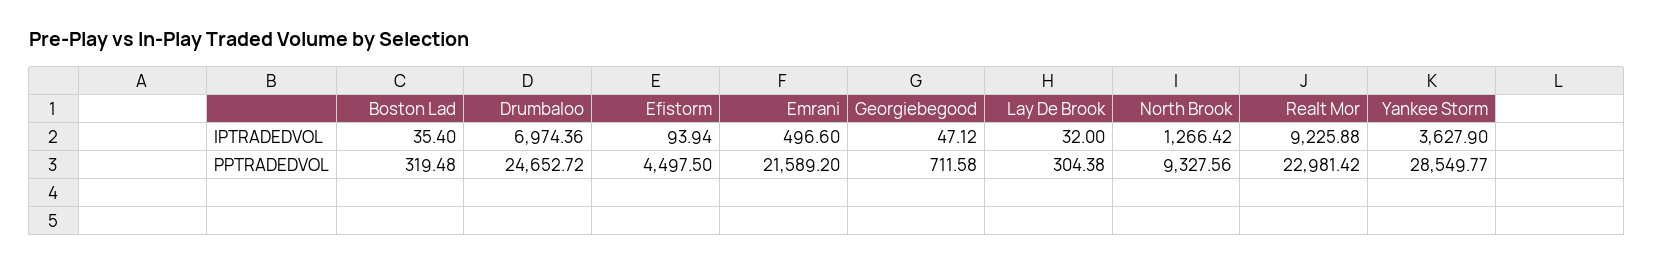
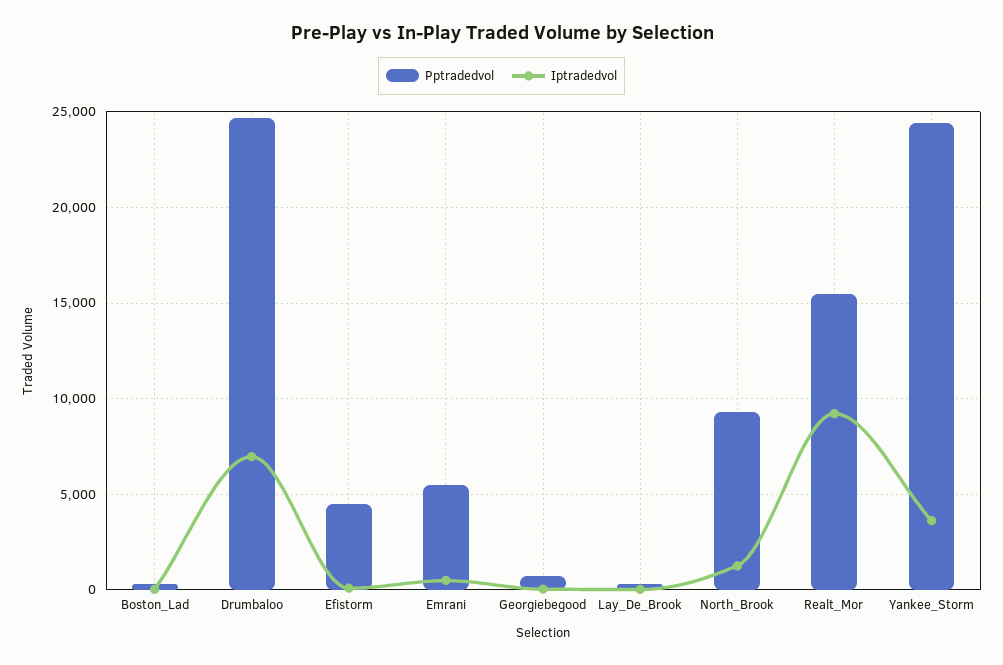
PPTRADEDVOL, Emrani: 21589.2 -> 5500
PPTRADEDVOL, Realt Mor: 22981.42 -> 15500
PPTRADEDVOL, Yankee Storm: 28549.77 -> 24500

